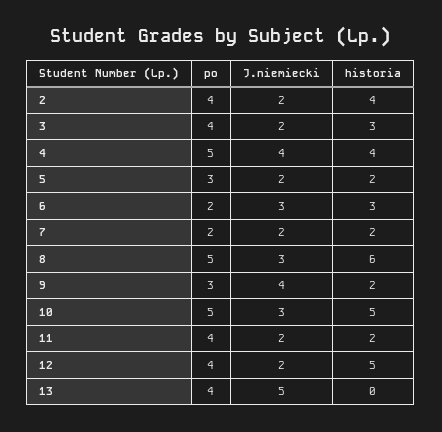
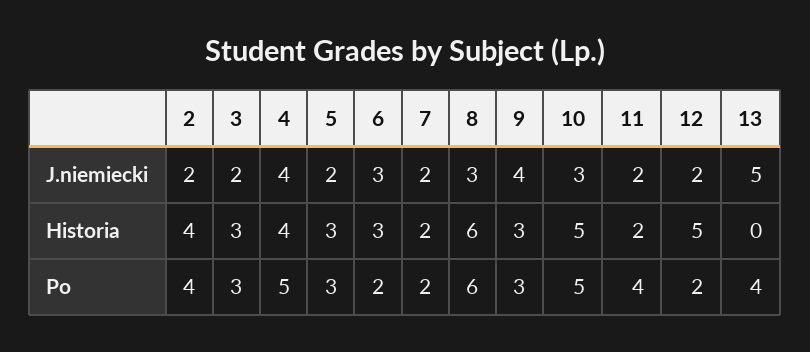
po, 3: 4 -> 3
historia, 5: 2 -> 3
po, 8: 5 -> 6
historia, 9: 2 -> 3
po, 12: 4 -> 2

